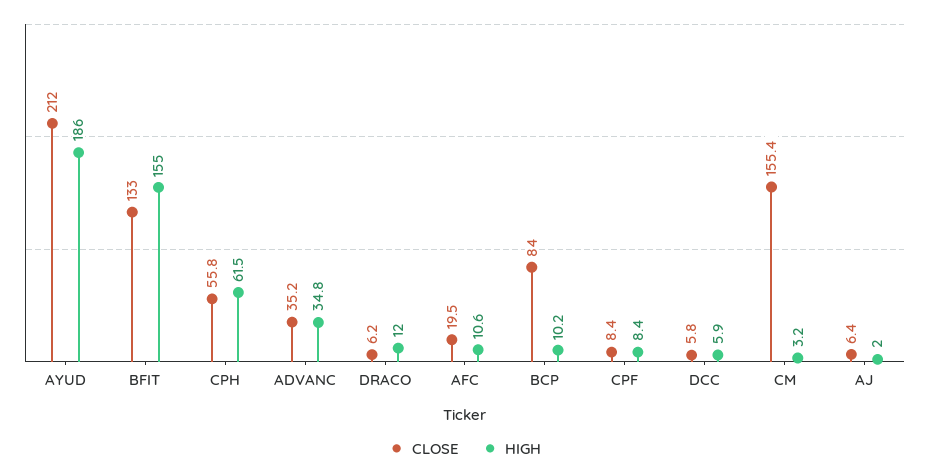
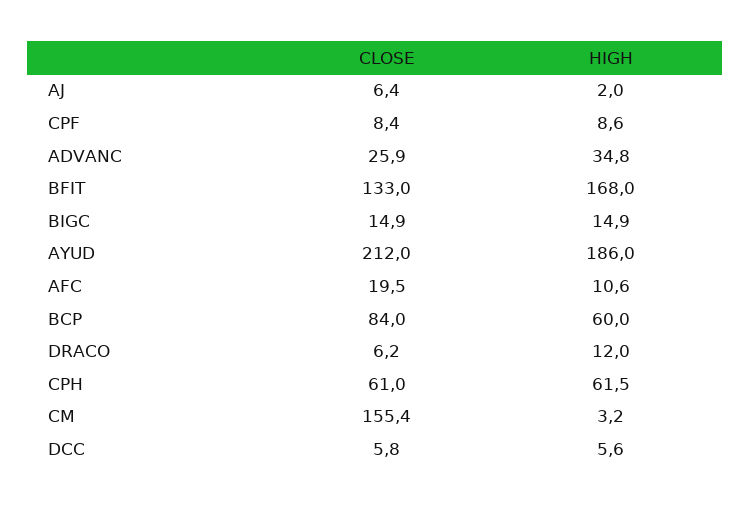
HIGH, BFIT: 155 -> 168
CLOSE, CPH: 55.8 -> 61
CLOSE, ADVANC: 35.2 -> 25.9
HIGH, BCP: 10.2 -> 60
HIGH, CPF: 8.4 -> 8.6
HIGH, DCC: 5.9 -> 5.6
CLOSE, BIGC: none -> 14.9
HIGH, BIGC: none -> 14.9

